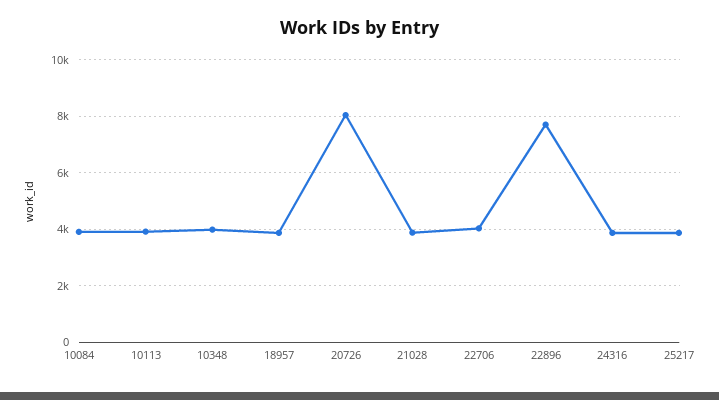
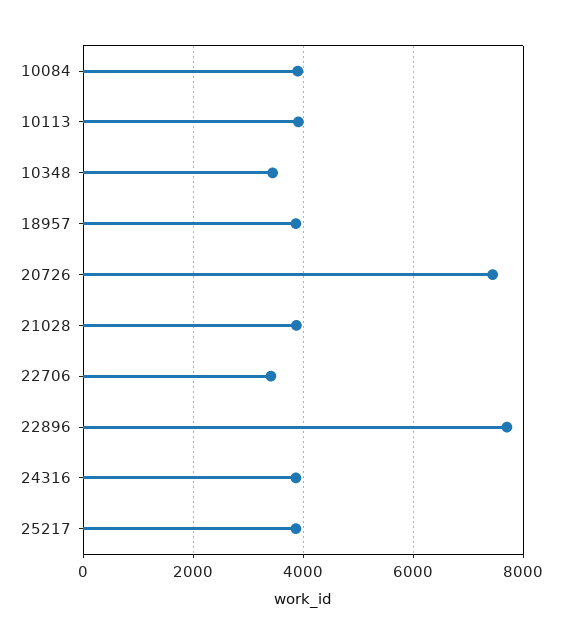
10348: 4000 -> 3400
20726: 8000 -> 7400
22706: 4000 -> 3400

